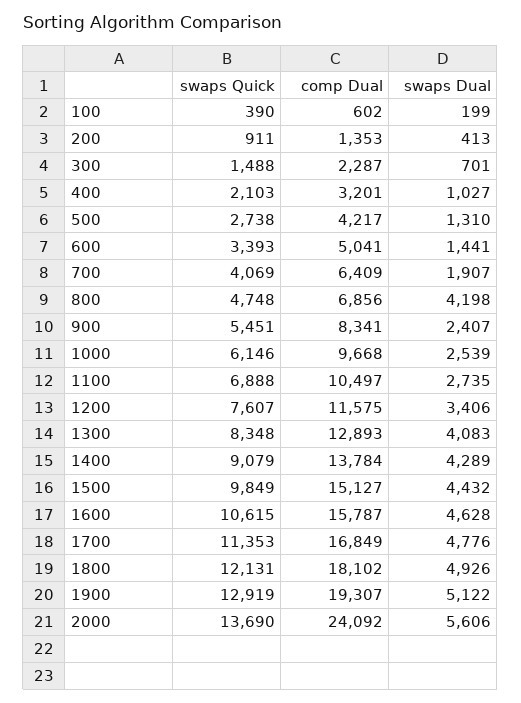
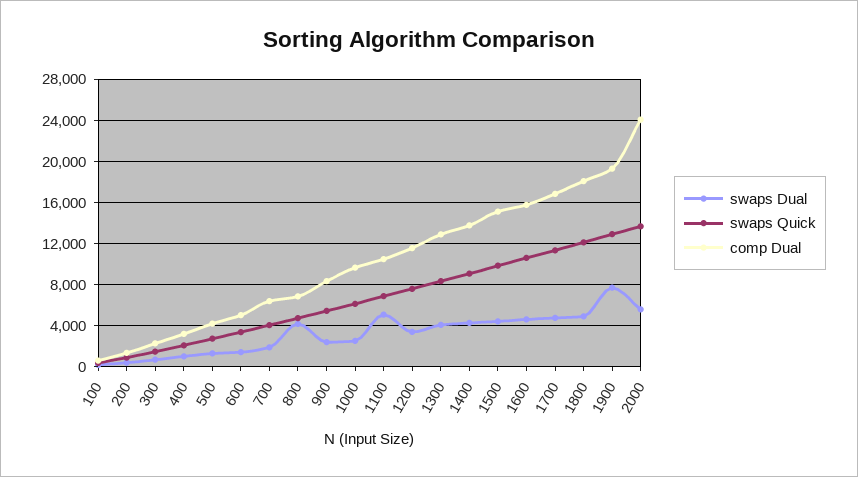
swaps Dual, 1100: 2735 -> 5000
swaps Dual, 1900: 5122 -> 8000

